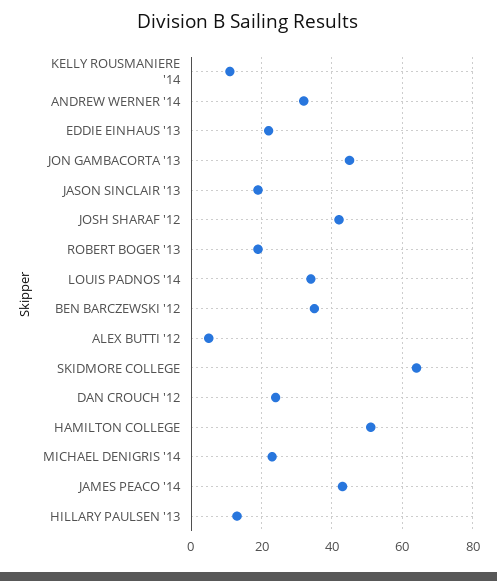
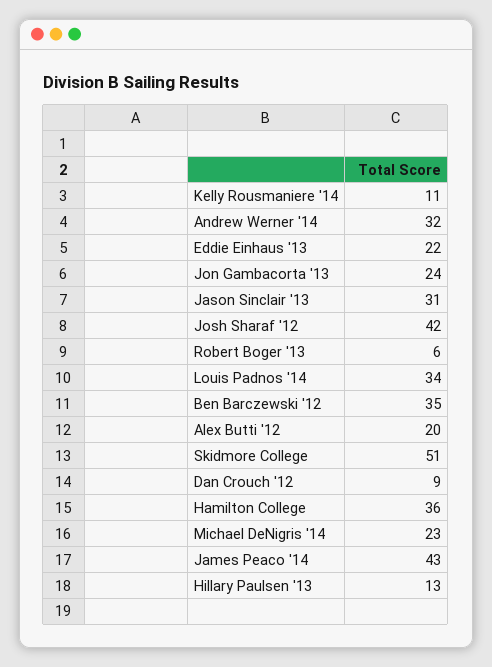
JON GAMBACORTA '13: 45 -> 24
JASON SINCLAIR '13: 20 -> 31
ROBERT BOGER '13: 20 -> 6
ALEX BUTTI '12: 5 -> 20
SKIDMORE COLLEGE: 65 -> 51
DAN CROUCH '12: 25 -> 9
HAMILTON COLLEGE: 50 -> 36

